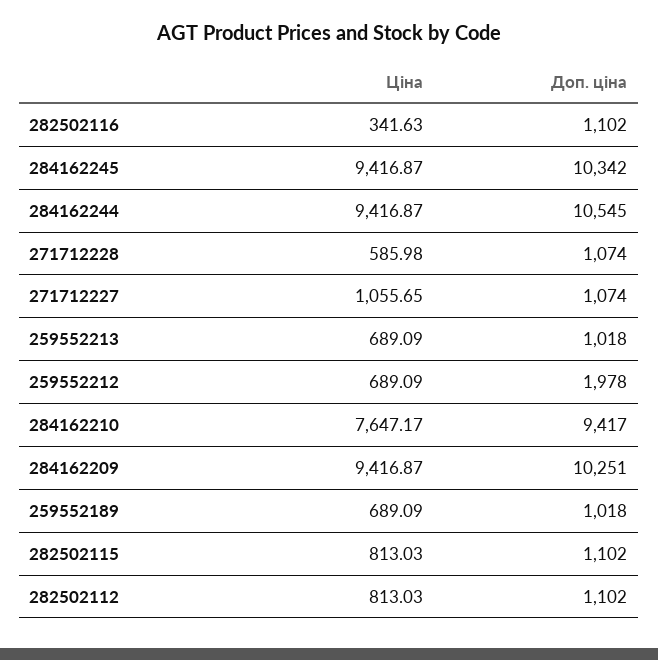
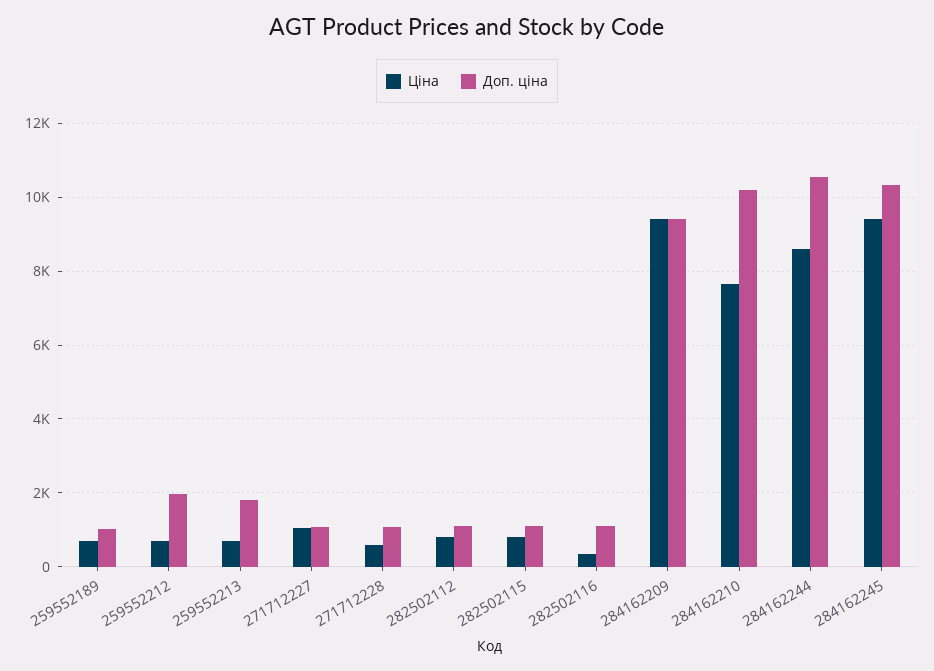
Ціна, 284162244: 9416.87 -> 8600
Доп. ціна, 259552213: 1018 -> 1800
Доп. ціна, 284162210: 9417 -> 10200
Доп. ціна, 284162209: 10251 -> 9400

